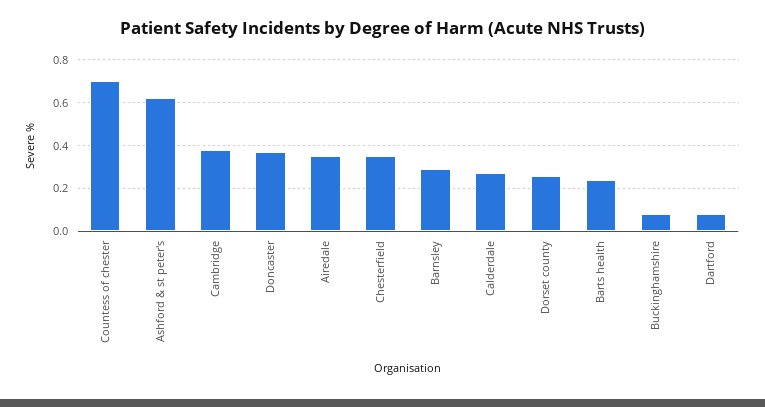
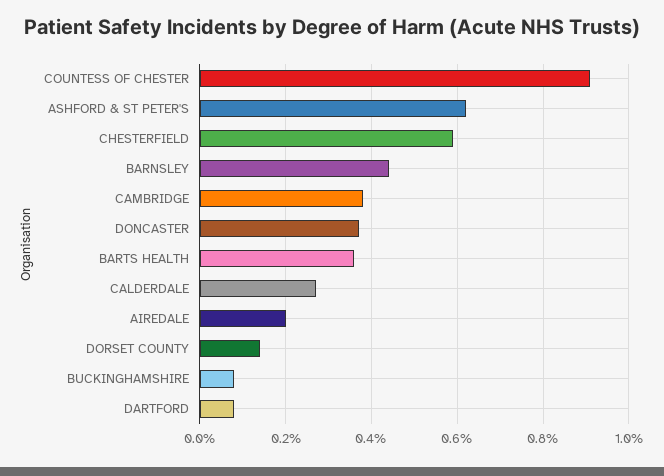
Countess of chester: 0.7 -> 0.9
Airedale: 0.35 -> 0.2
Chesterfield: 0.35 -> 0.6
Barnsley: 0.3 -> 0.45
Dorset county: 0.25 -> 0.15
Barts health: 0.25 -> 0.35

